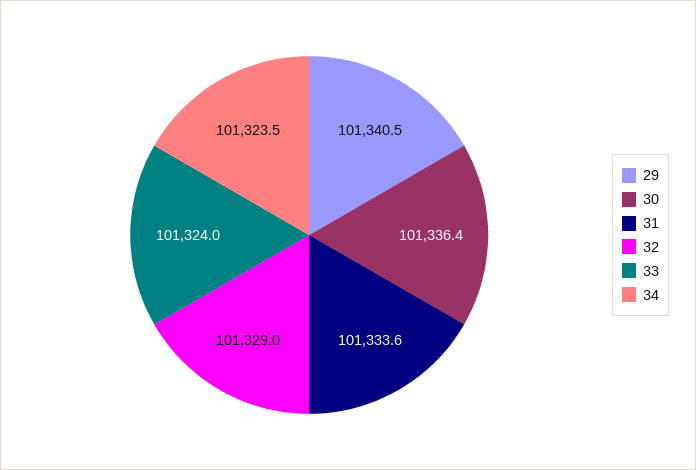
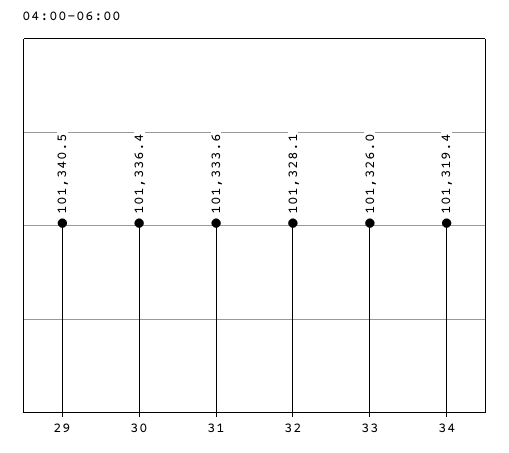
32: 101329 -> 101328.1
33: 101324 -> 101326
34: 101323.5 -> 101319.4

